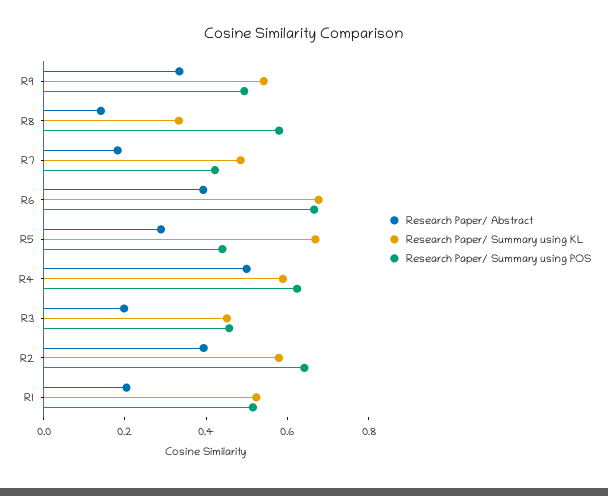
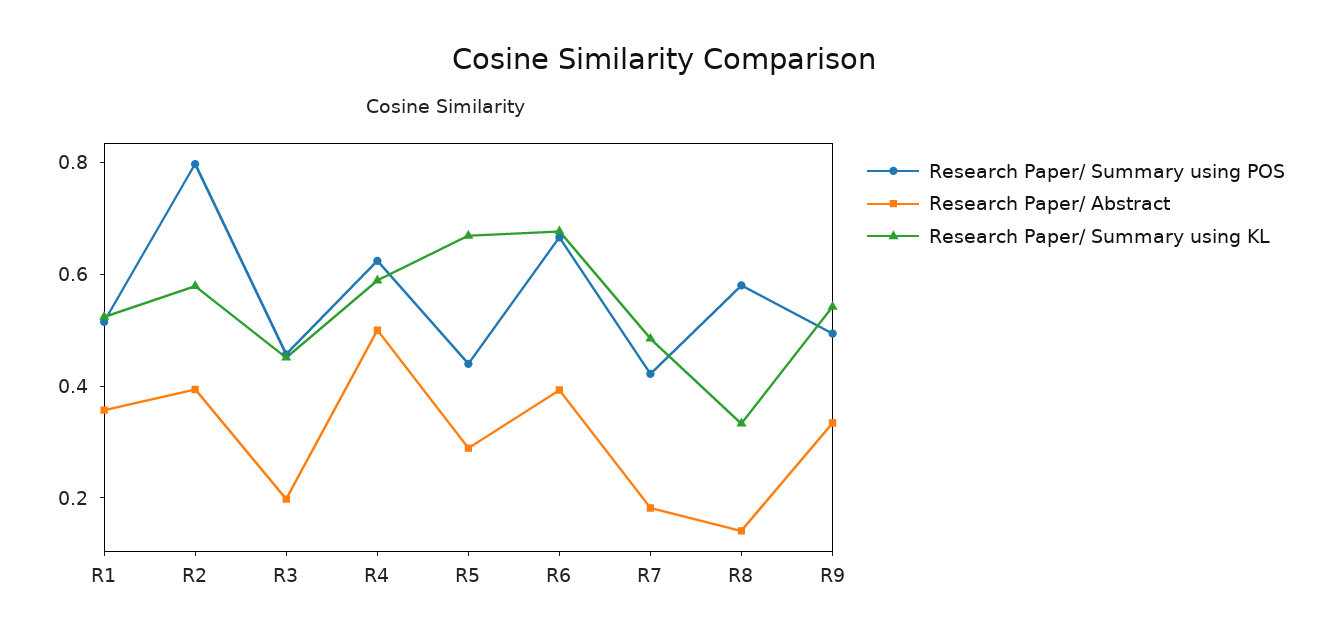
Research Paper/ Summary using POS, R2: 0.65 -> 0.8
Research Paper/ Abstract, R1: 0.2 -> 0.35

